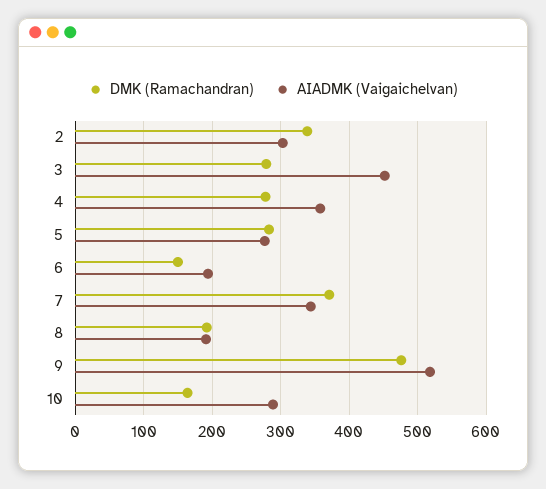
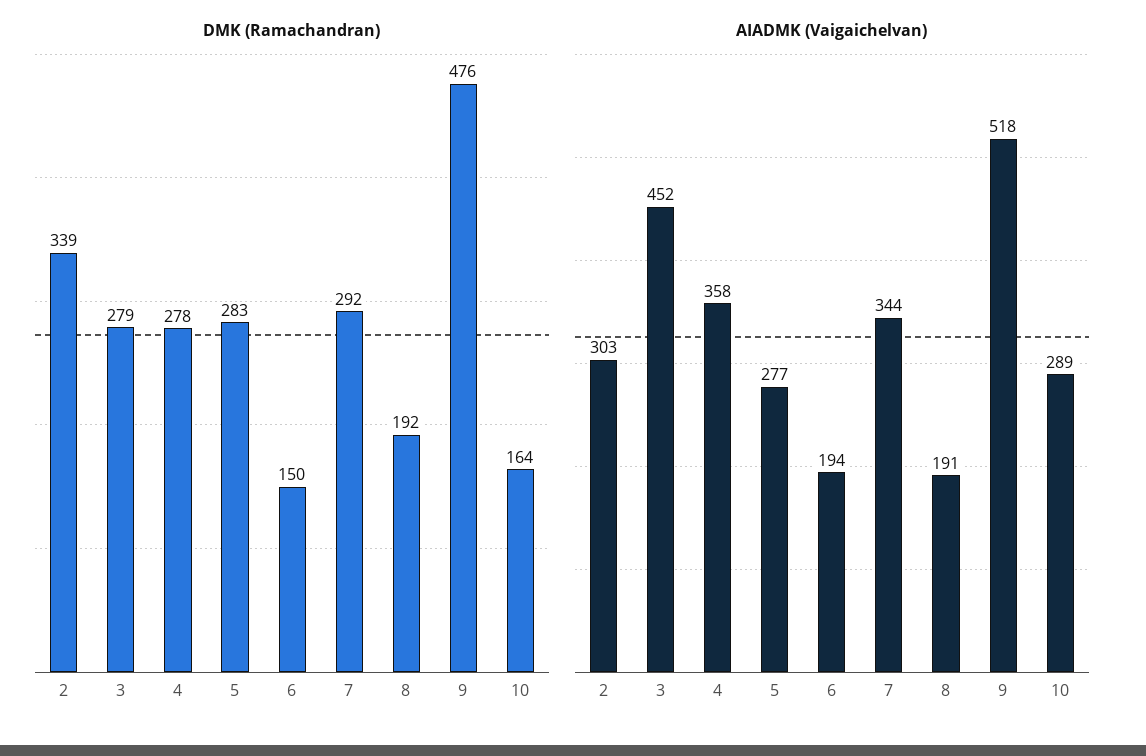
DMK (Ramachandran), 7: 370 -> 292

